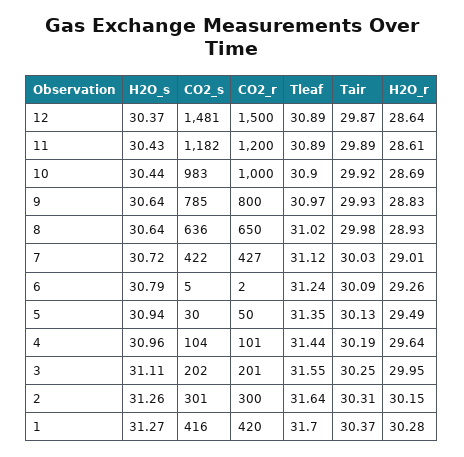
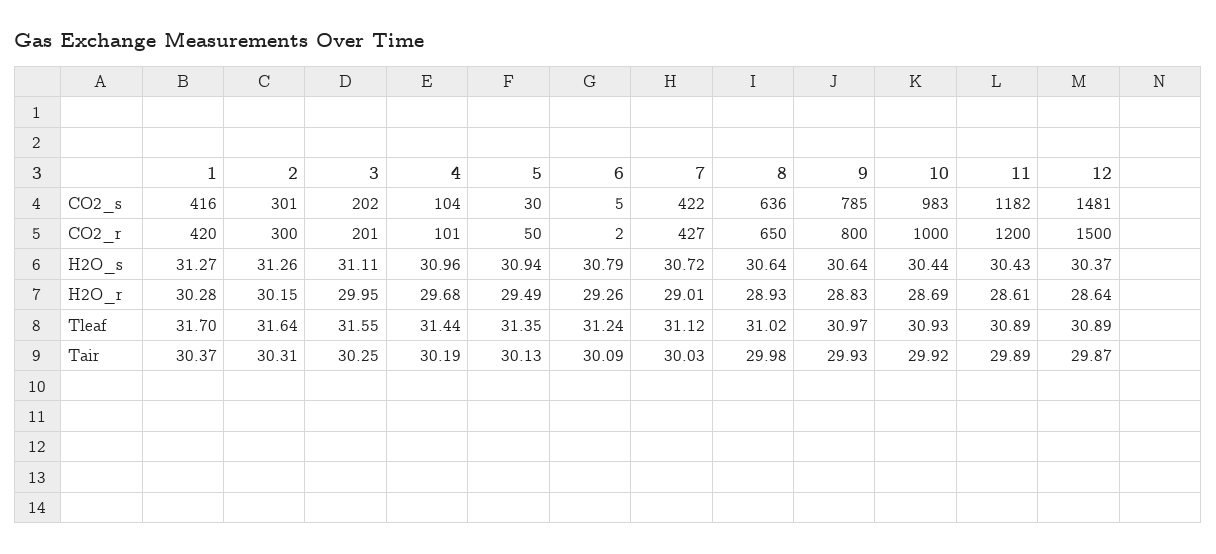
Tleaf, 10: 30.9 -> 30.93
H2O_r, 4: 29.64 -> 29.68

